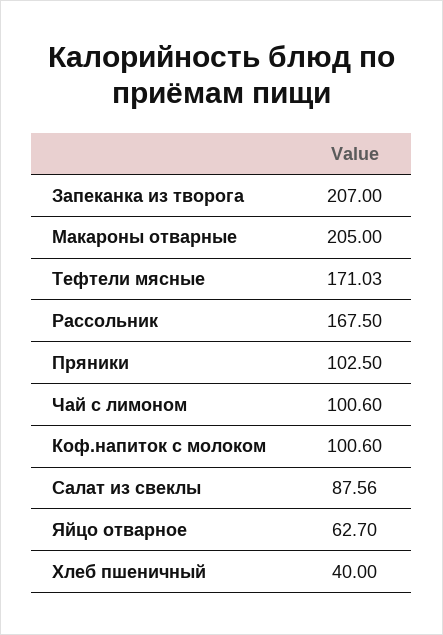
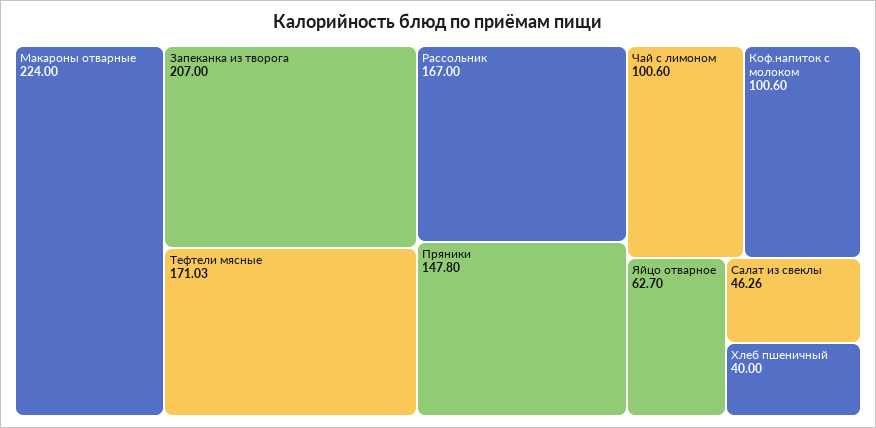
Макароны отварные: 205 -> 224
Рассольник: 167.5 -> 167
Пряники: 102.5 -> 147.8
Салат из свеклы: 87.56 -> 46.26

